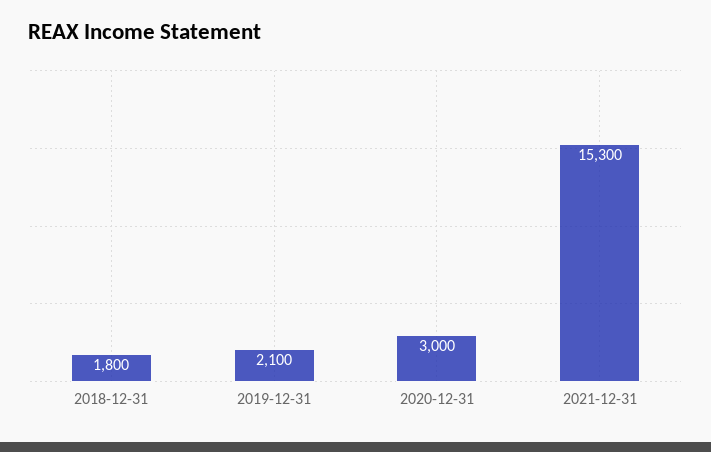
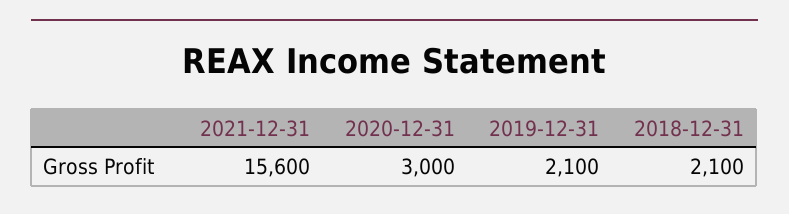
2018-12-31: 1800 -> 2100
2021-12-31: 15300 -> 15600

